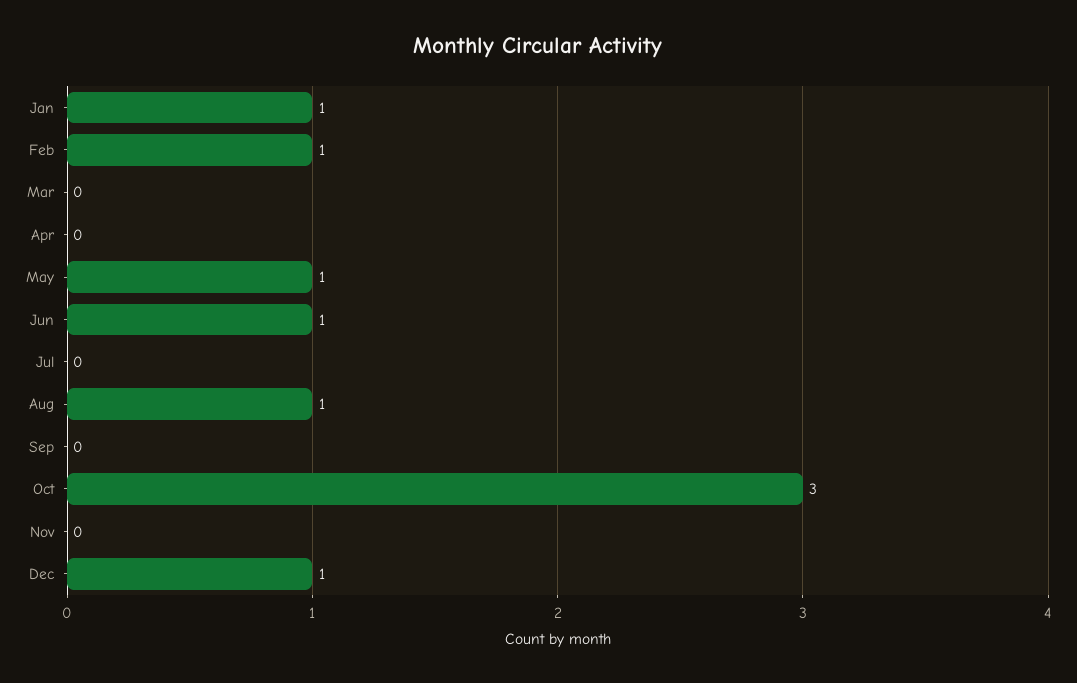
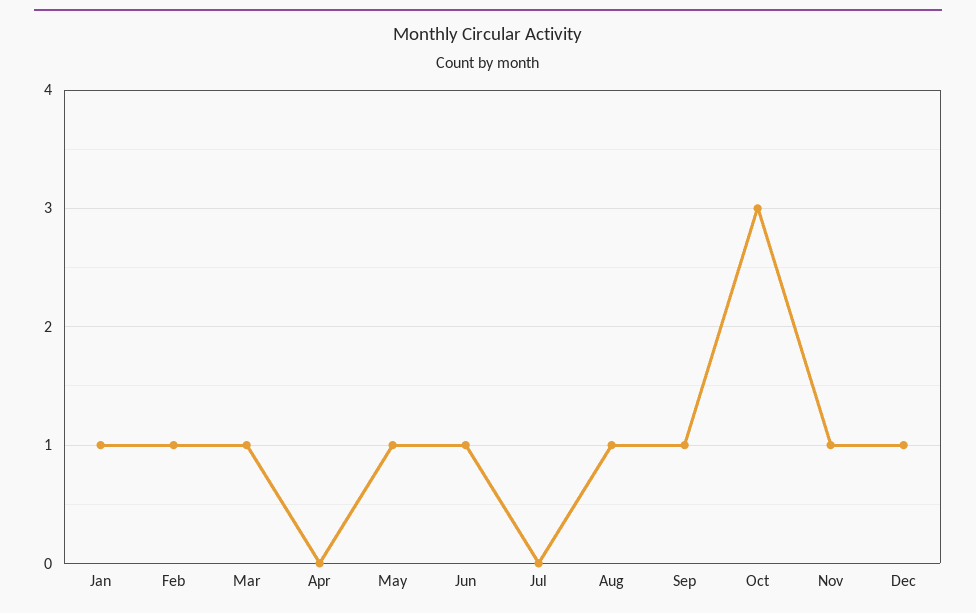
Mar: 0 -> 1
Sep: 0 -> 1
Nov: 0 -> 1

